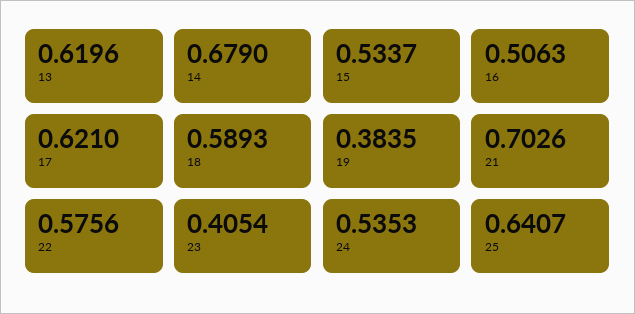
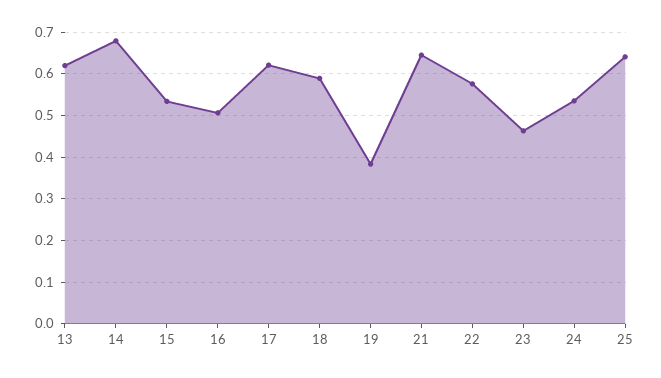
21: 0.7026 -> 0.64
23: 0.4054 -> 0.46

